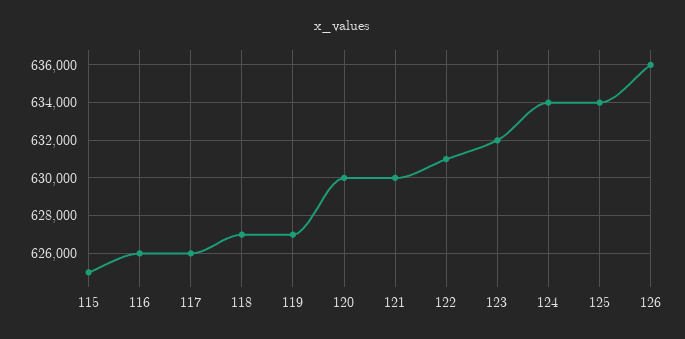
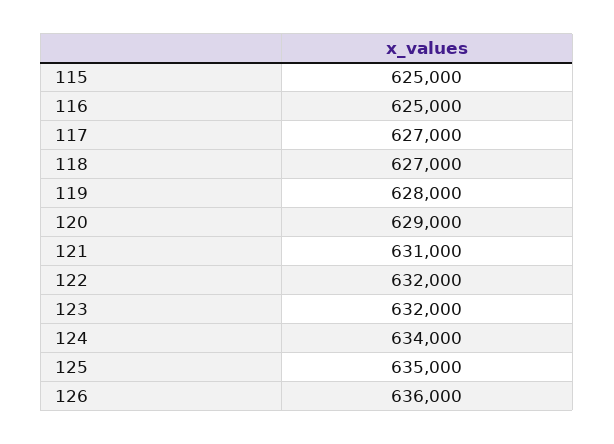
116: 626000 -> 625000
117: 626000 -> 627000
119: 627000 -> 628000
120: 630000 -> 629000
121: 630000 -> 631000
122: 631000 -> 632000
125: 634000 -> 635000

